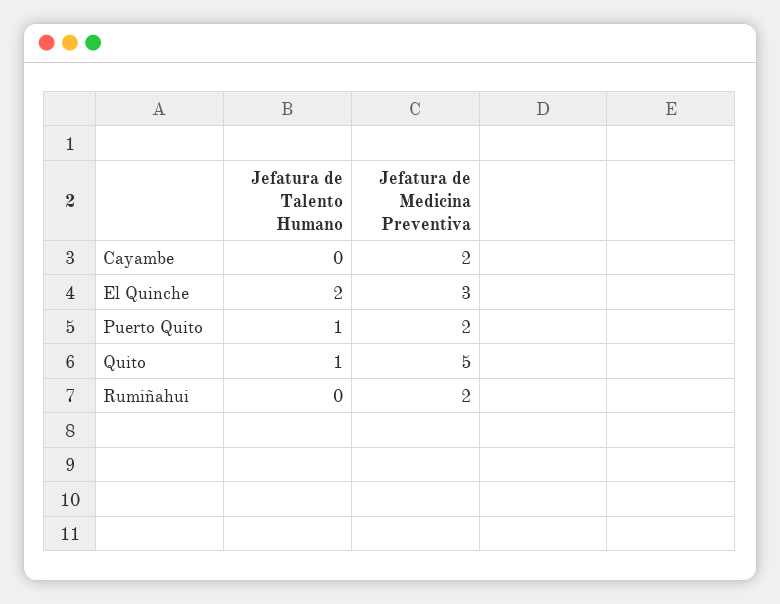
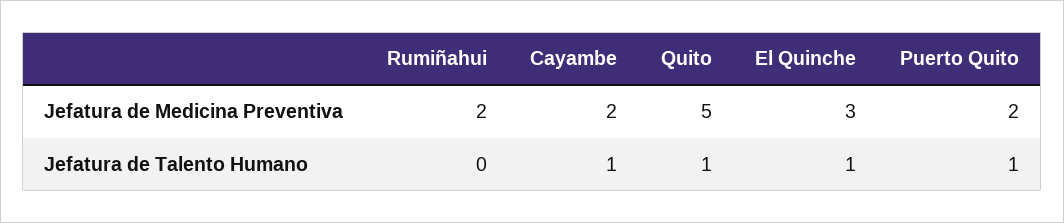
Jefatura de Talento Humano, Cayambe: 0 -> 1
Jefatura de Talento Humano, El Quinche: 2 -> 1

